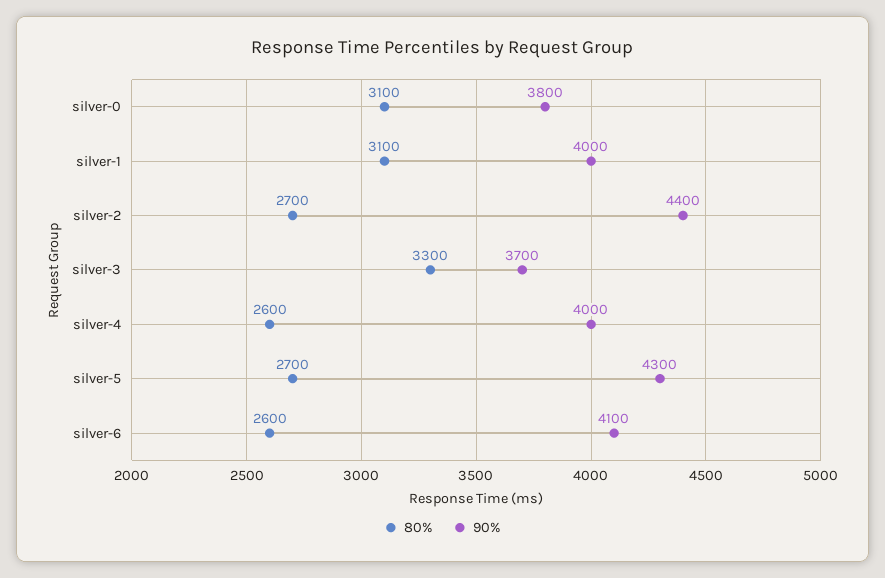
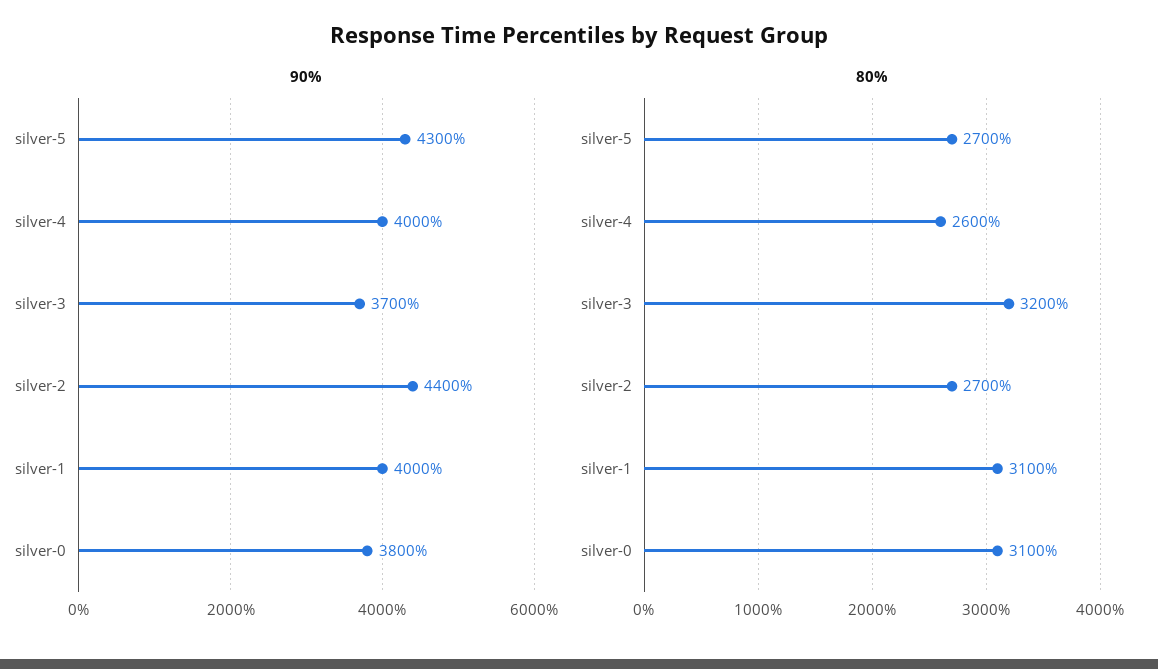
80%, silver-3: 3300 -> 3200
80%, silver-6: 2600 -> none
90%, silver-6: 4100 -> none

